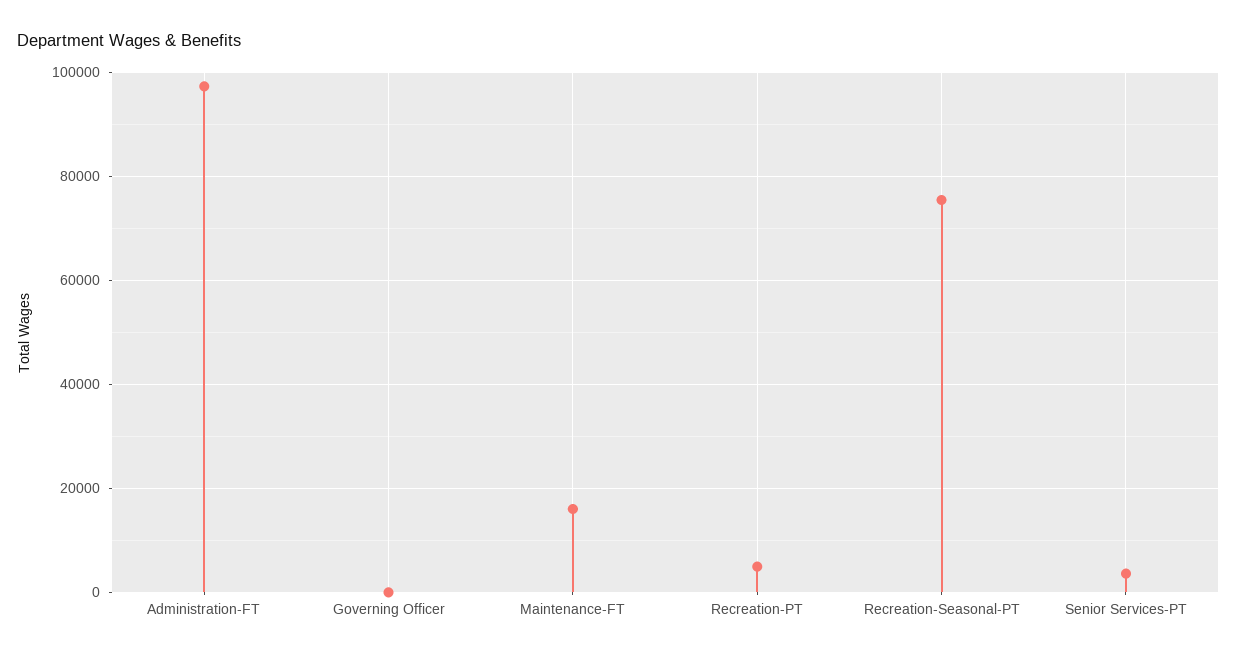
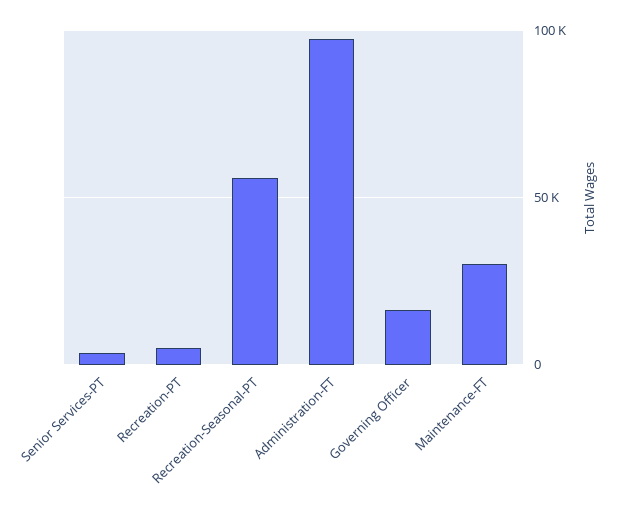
Governing Officer: 0 -> 15000
Maintenance-FT: 16000 -> 30000
Recreation-Seasonal-PT: 76000 -> 55000

